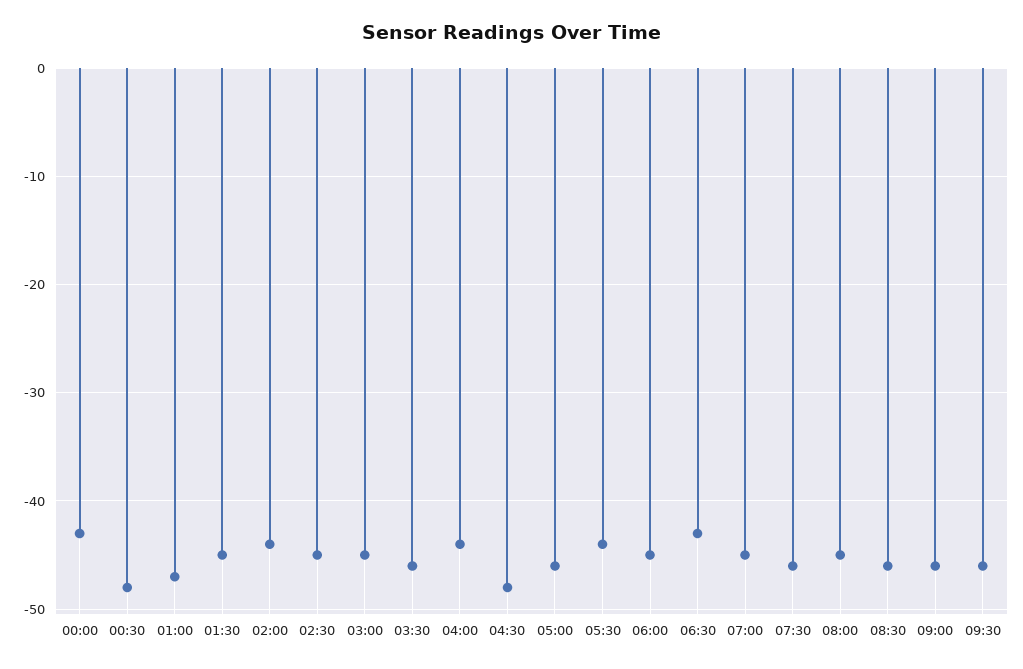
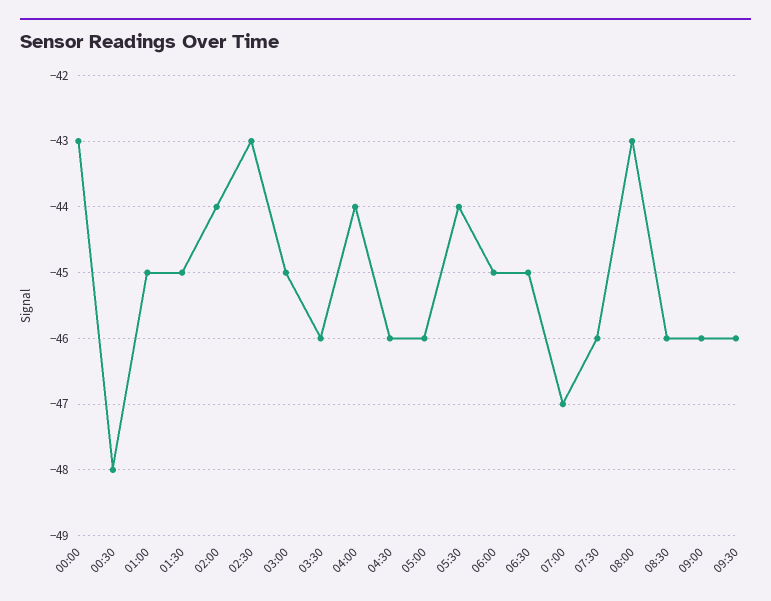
01:00: -47 -> -45
02:30: -45 -> -43
04:30: -48 -> -46
06:30: -43 -> -45
07:00: -45 -> -47
08:00: -45 -> -43

